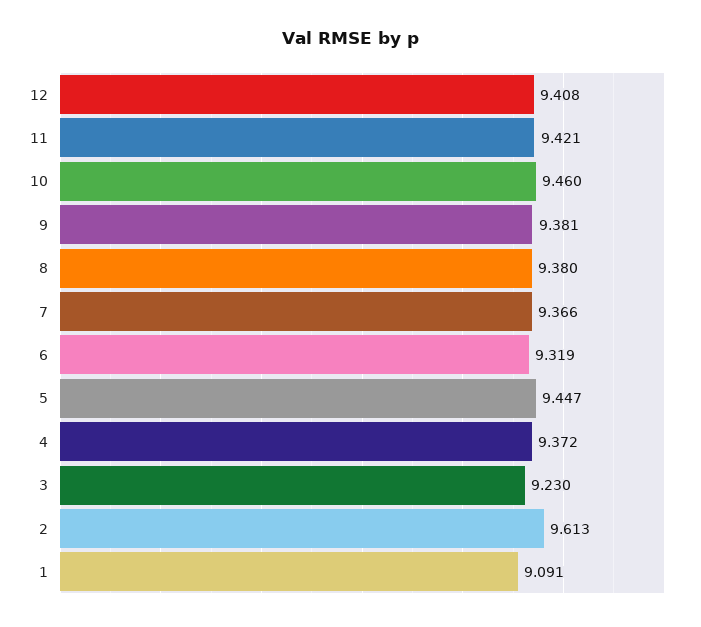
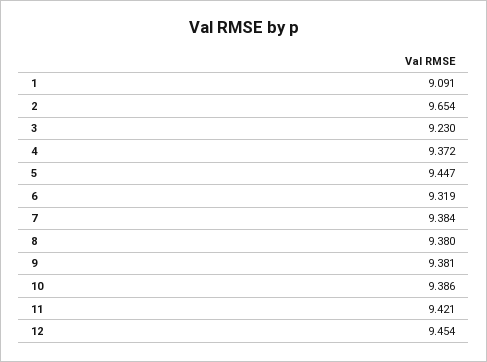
12: 9.408 -> 9.454
10: 9.46 -> 9.386
7: 9.366 -> 9.384
2: 9.613 -> 9.654

